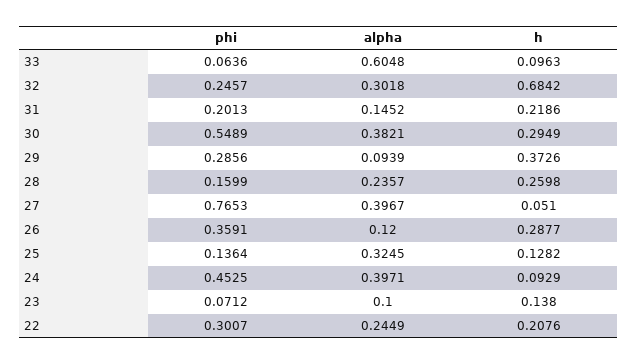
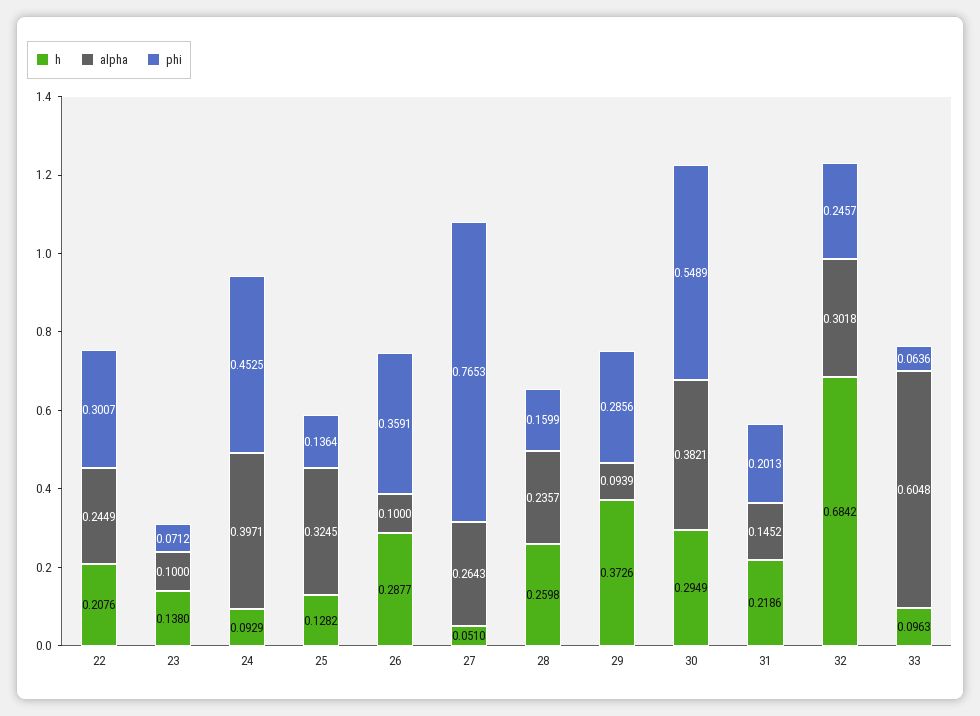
alpha, 27: 0.3967 -> 0.2643
alpha, 26: 0.12 -> 0.1

